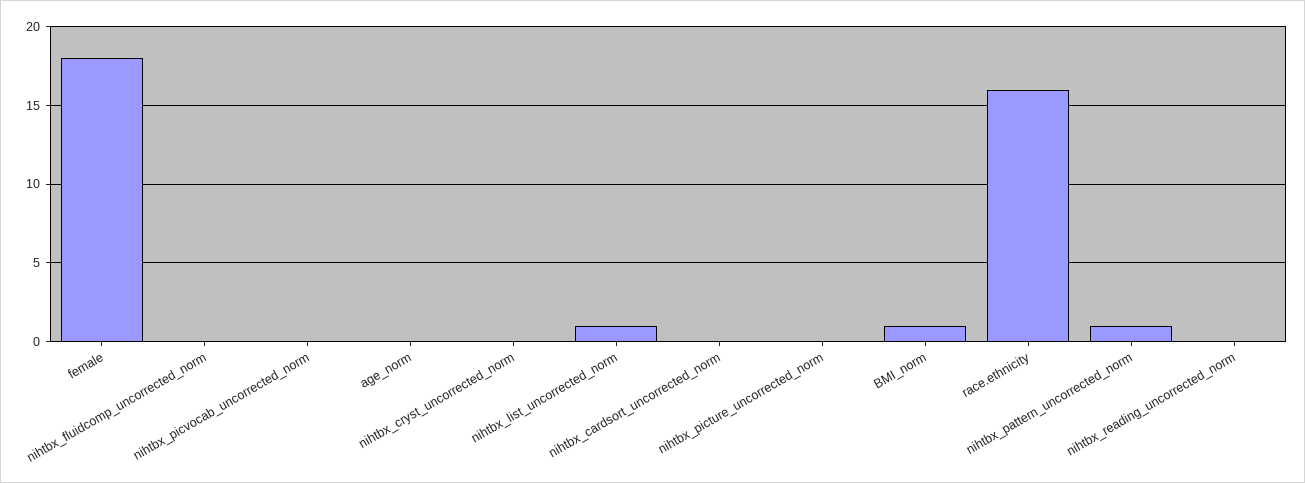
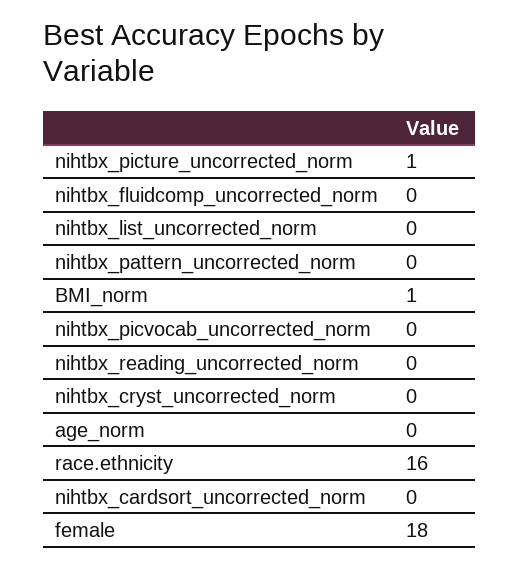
nihtbx_list_uncorrected_norm: 1 -> 0
nihtbx_picture_uncorrected_norm: 0 -> 1
nihtbx_pattern_uncorrected_norm: 1 -> 0

